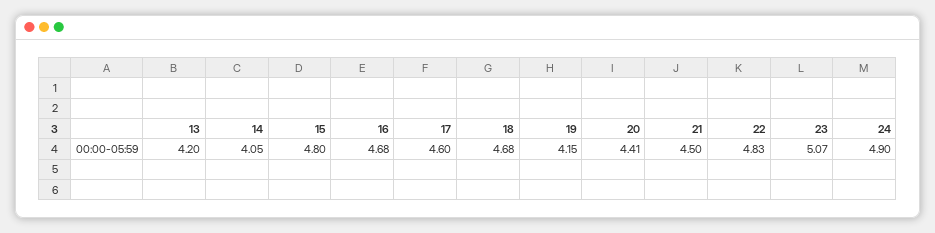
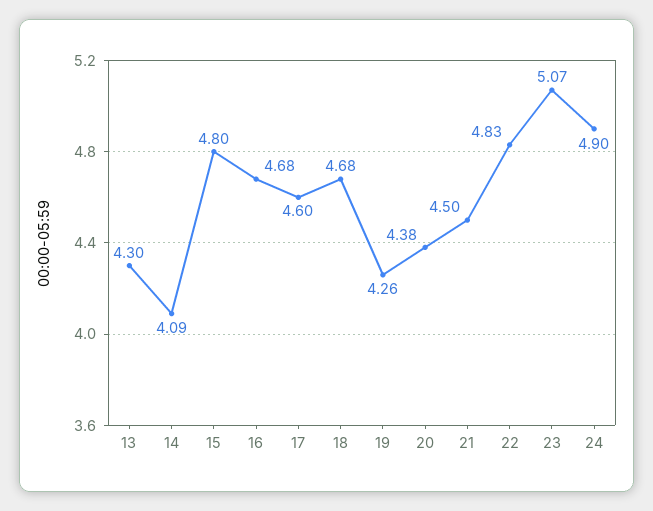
13: 4.2 -> 4.3
14: 4.05 -> 4.09
19: 4.15 -> 4.26
20: 4.41 -> 4.38

